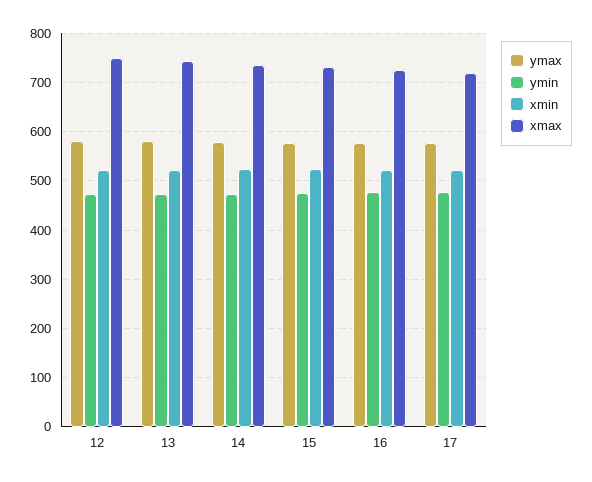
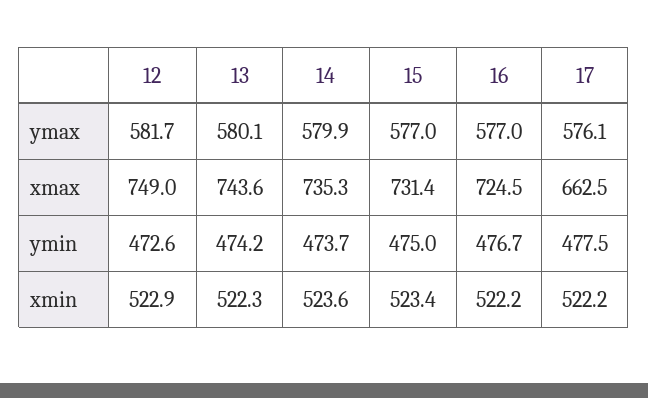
xmax, 17: 720 -> 662.5

